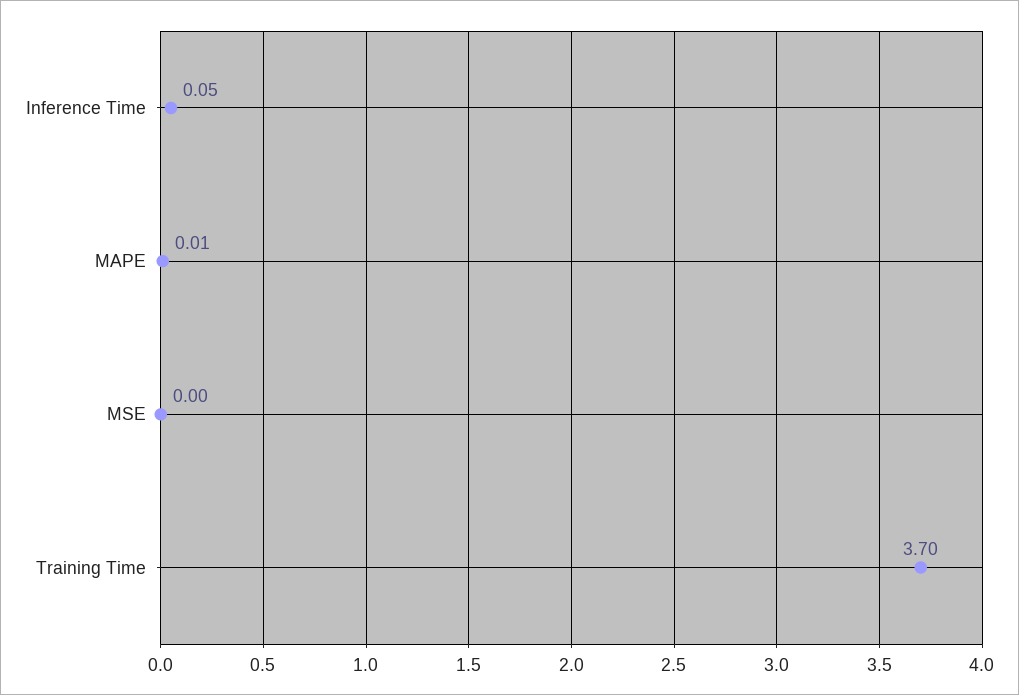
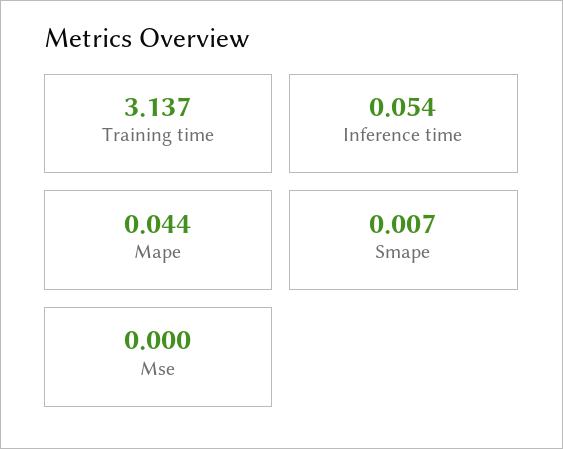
MAPE: 0.01 -> 0.044
Training Time: 3.7 -> 3.137
Smape: none -> 0.007

